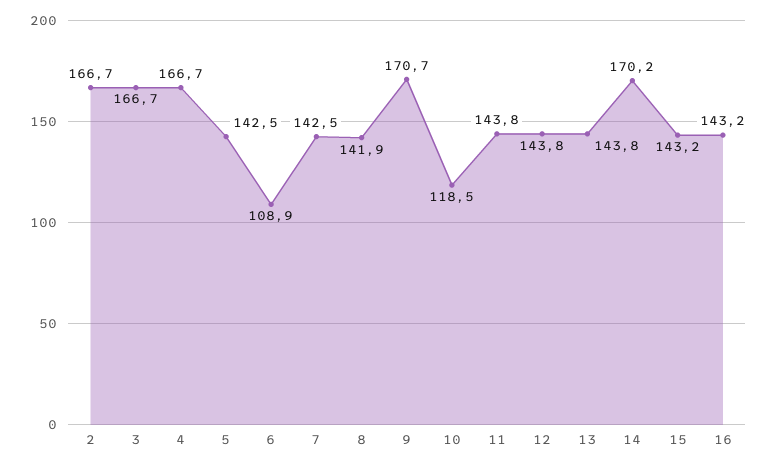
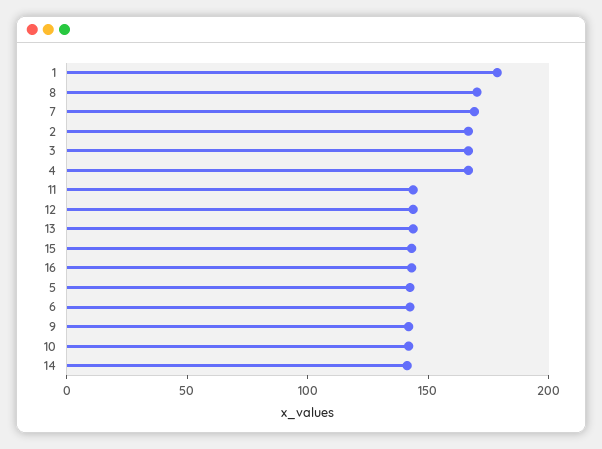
6: 108.9 -> 140
7: 142.5 -> 170
8: 141.9 -> 170
9: 170.7 -> 140
10: 118.5 -> 140
14: 170.2 -> 140
1: none -> 180

